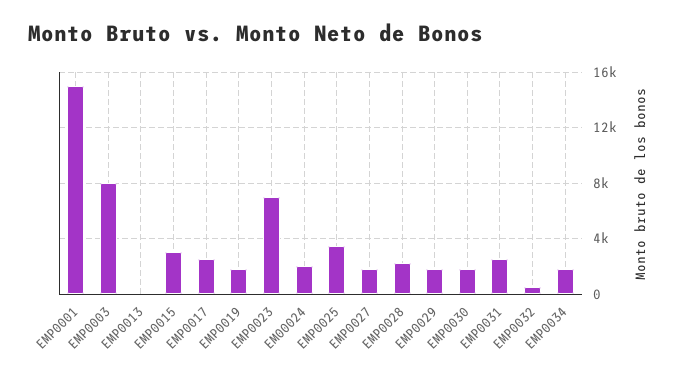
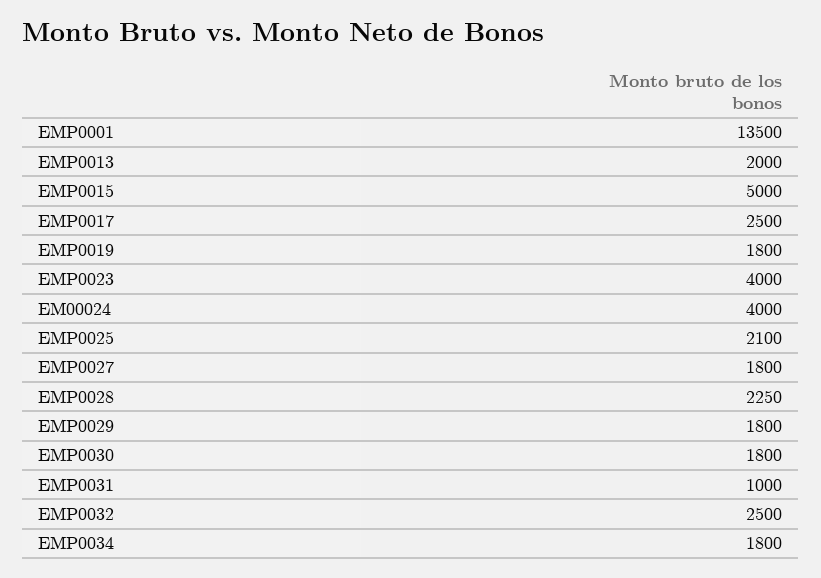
EMP0001: 15000 -> 13500
EMP0003: 8000 -> none
EMP0013: 0 -> 2000
EMP0015: 3000 -> 5000
EMP0023: 7000 -> 4000
EM00024: 2000 -> 4000
EMP0025: 3500 -> 2100
EMP0031: 2500 -> 1000
EMP0032: 500 -> 2500

